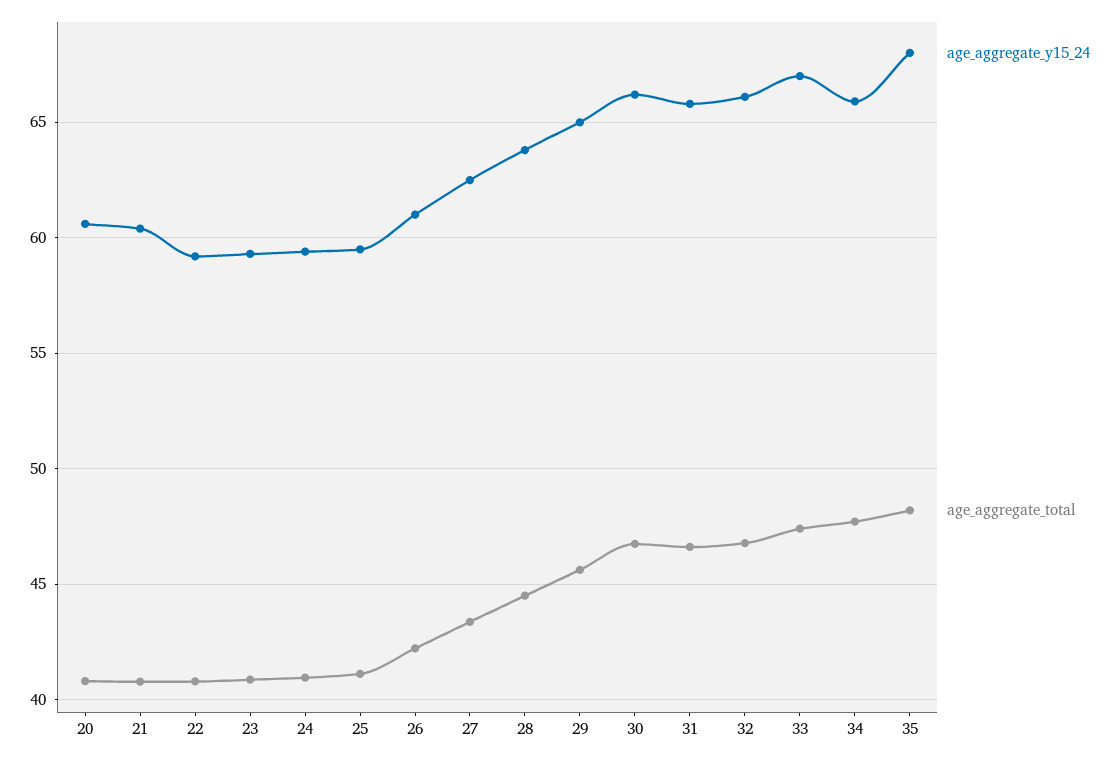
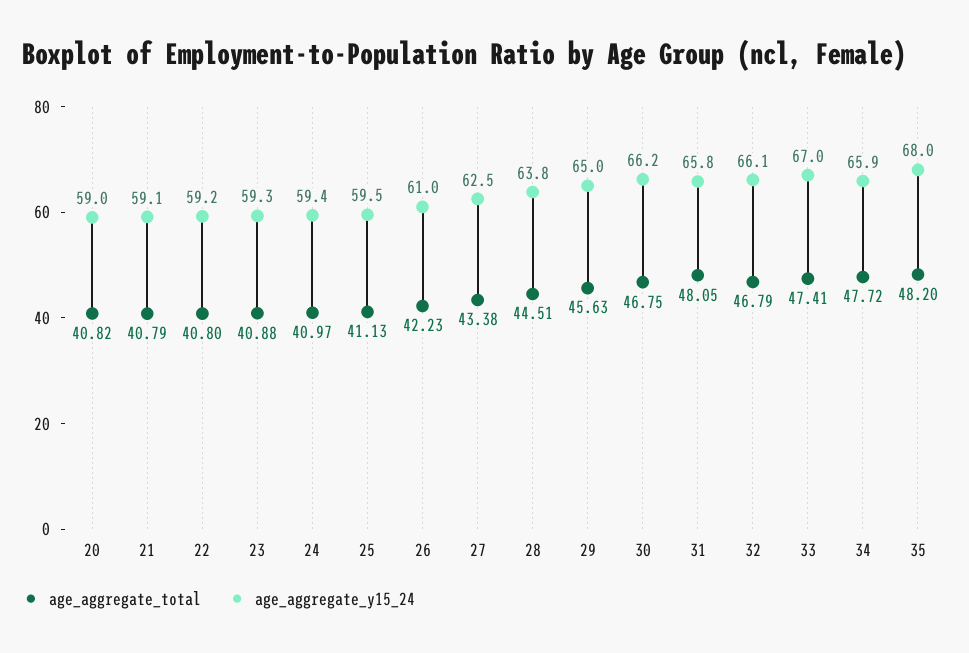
age_aggregate_y15_24, 20: 60.5 -> 59
age_aggregate_y15_24, 21: 60.5 -> 59.1
age_aggregate_total, 31: 46.5 -> 48.05

